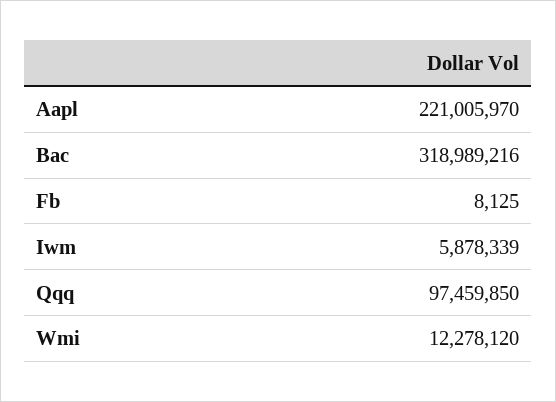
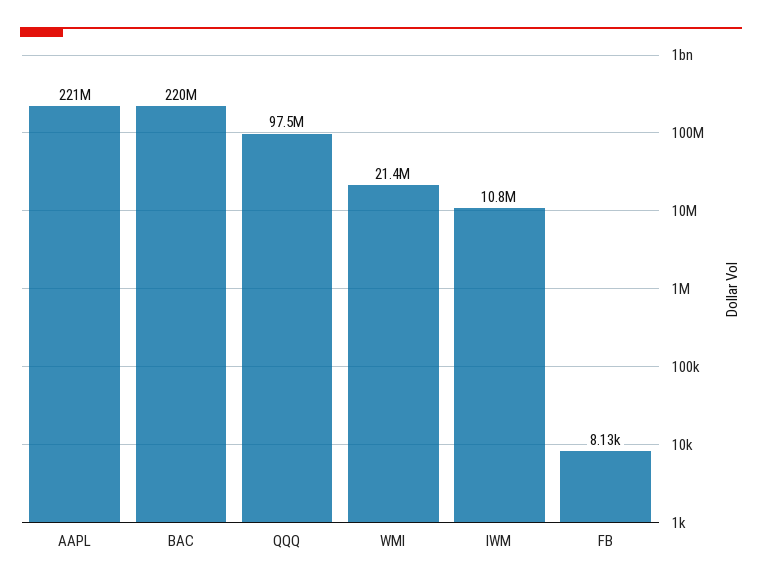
Bac: 318989216 -> 220000000
Iwm: 5878339 -> 10800000
Wmi: 12278120 -> 21400000

